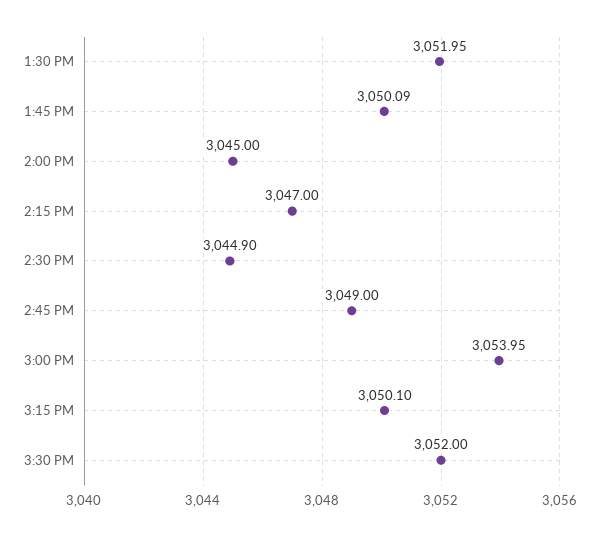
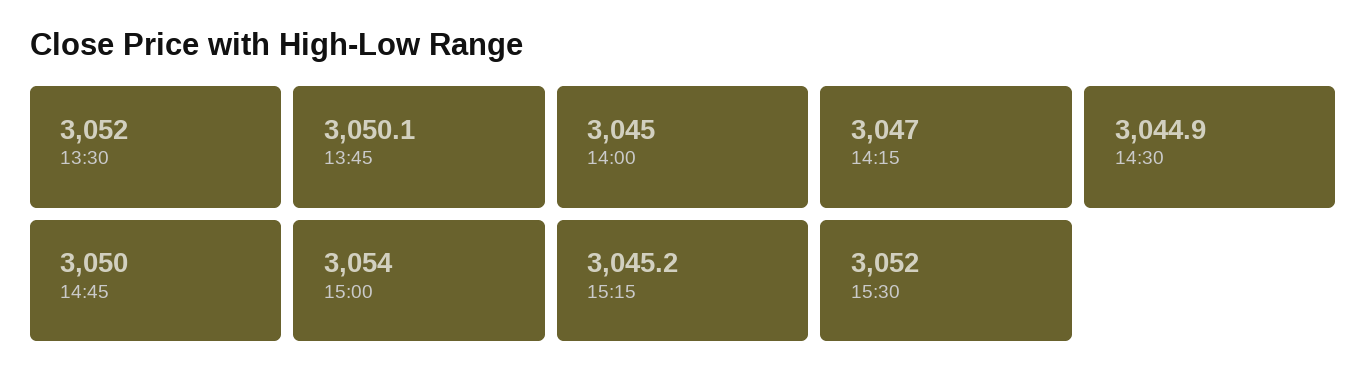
2:45 PM: 3049 -> 3050
3:15 PM: 3050.1 -> 3045.2

